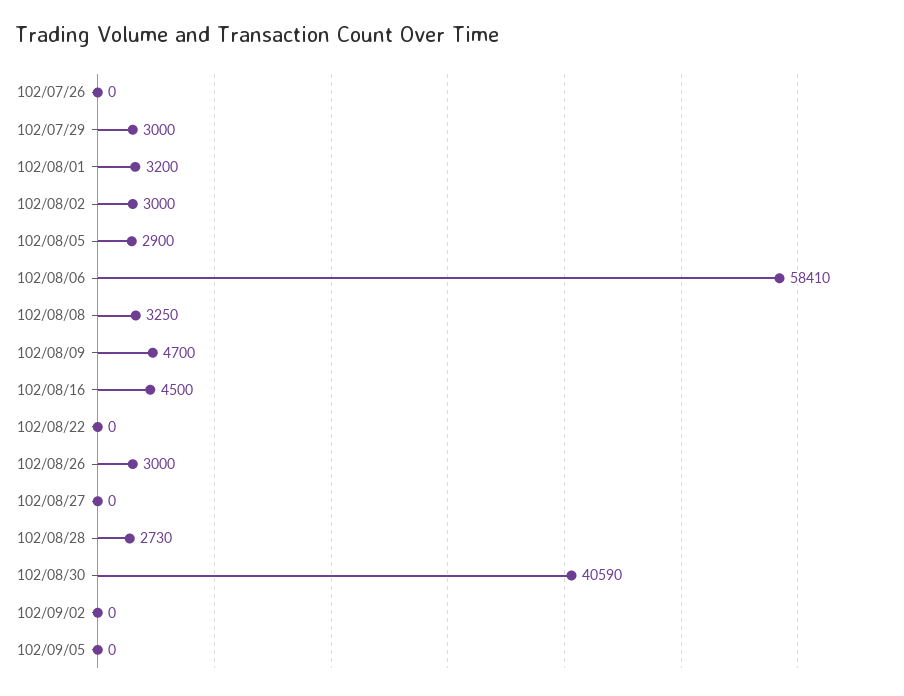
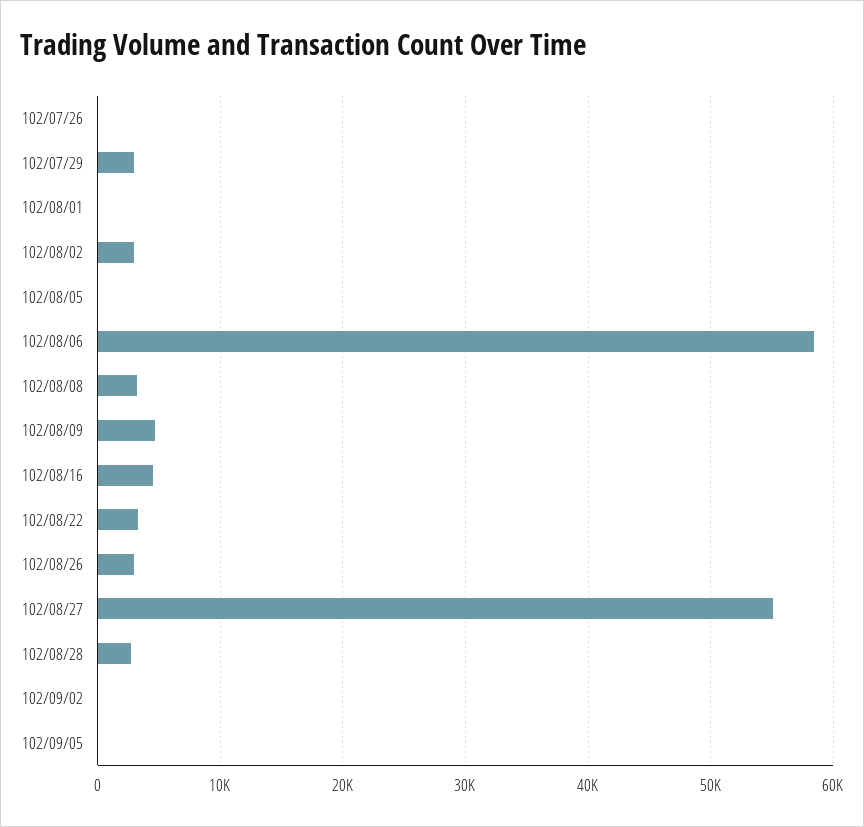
102/08/01: 3200 -> 0
102/08/05: 2900 -> 0
102/08/22: 0 -> 3000
102/08/27: 0 -> 55000
102/08/30: 40590 -> none

